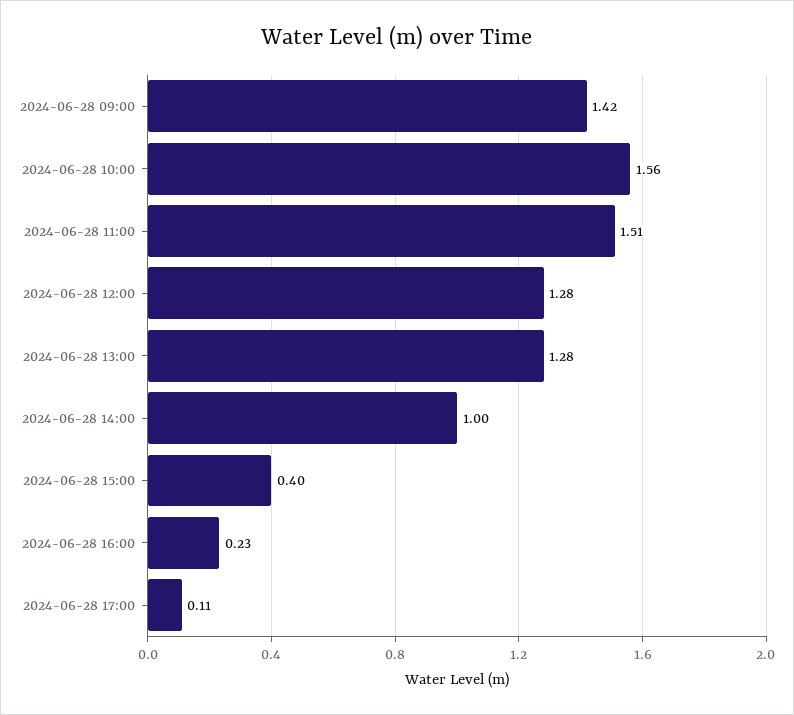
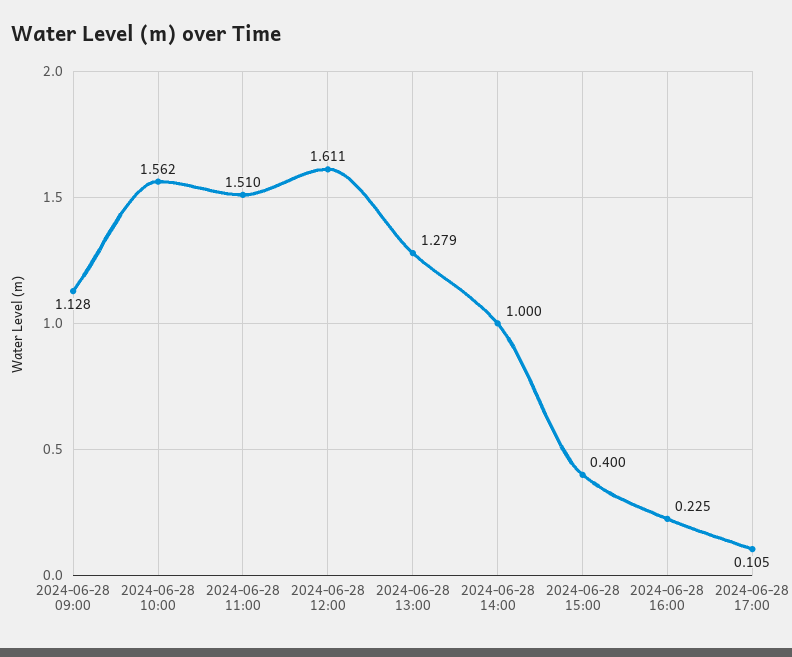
2024-06-28 09:00: 1.42 -> 1.128
2024-06-28 12:00: 1.28 -> 1.611

